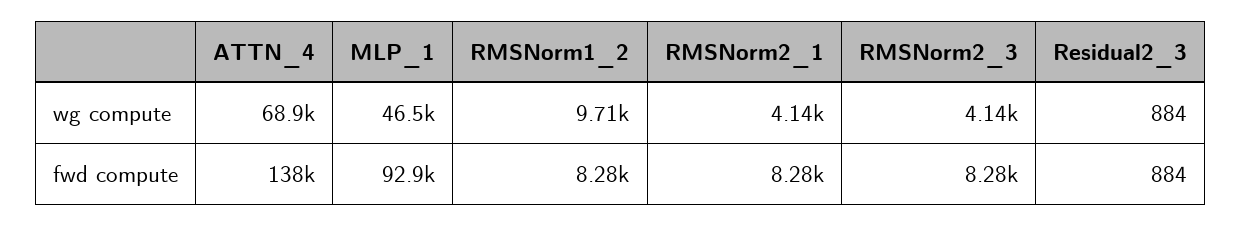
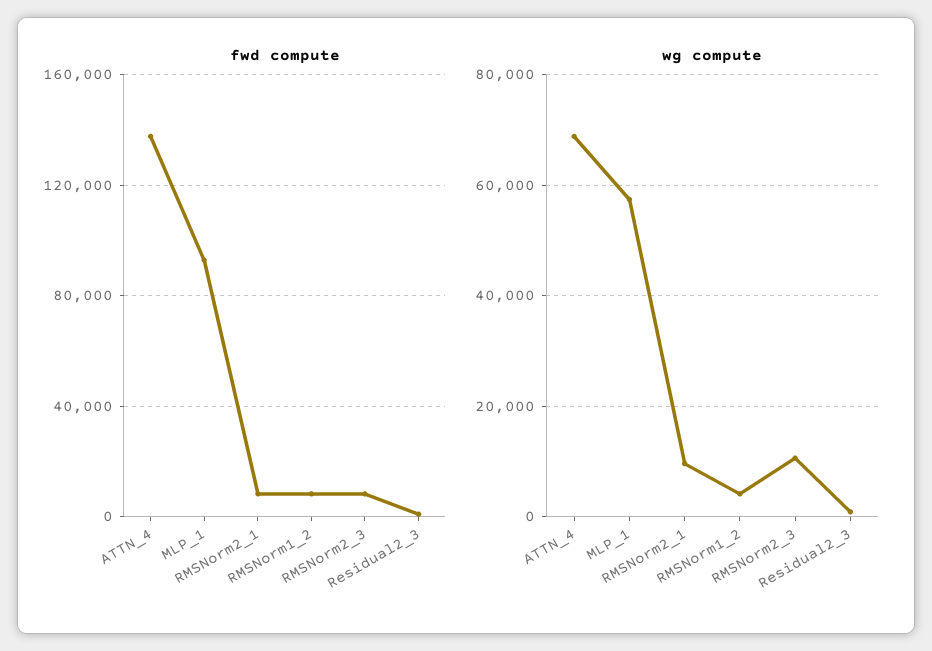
wg compute, MLP_1: 46500 -> 58000
wg compute, RMSNorm1_2: 9710 -> 4000
wg compute, RMSNorm2_1: 4140 -> 10000
wg compute, RMSNorm2_3: 4140 -> 10000

